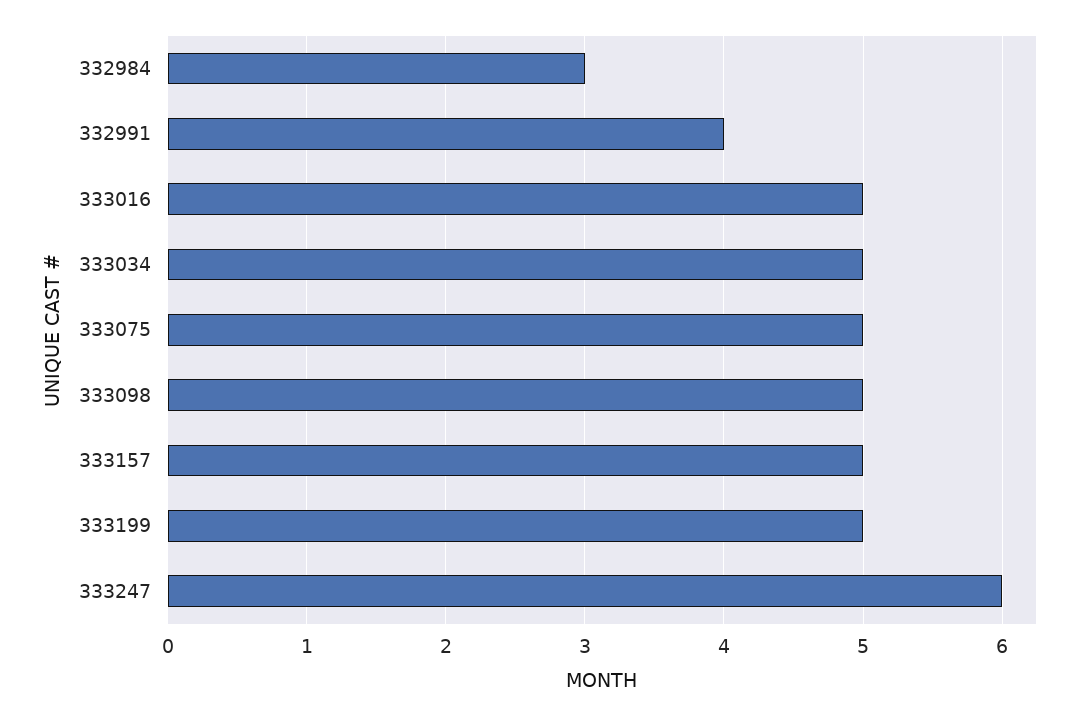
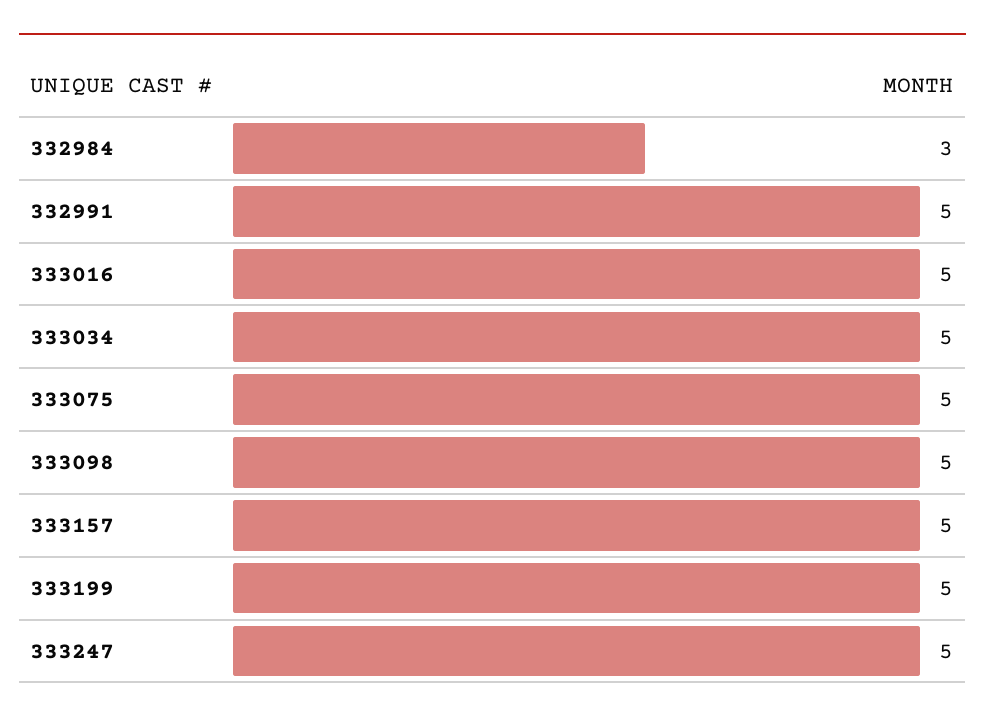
332991: 4 -> 5
333247: 6 -> 5

